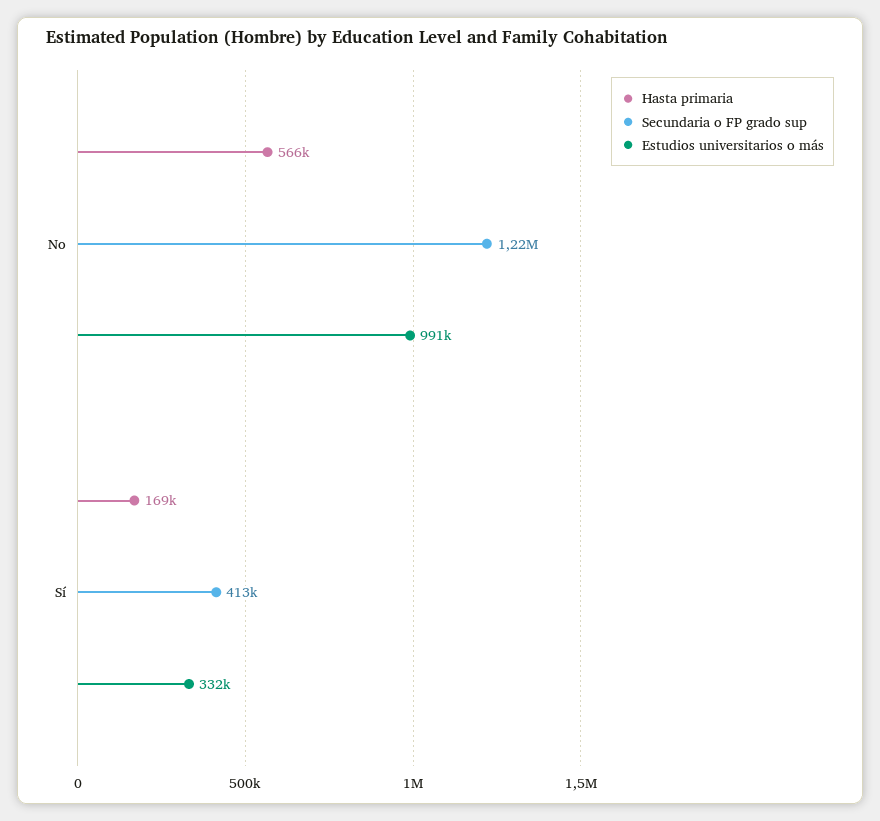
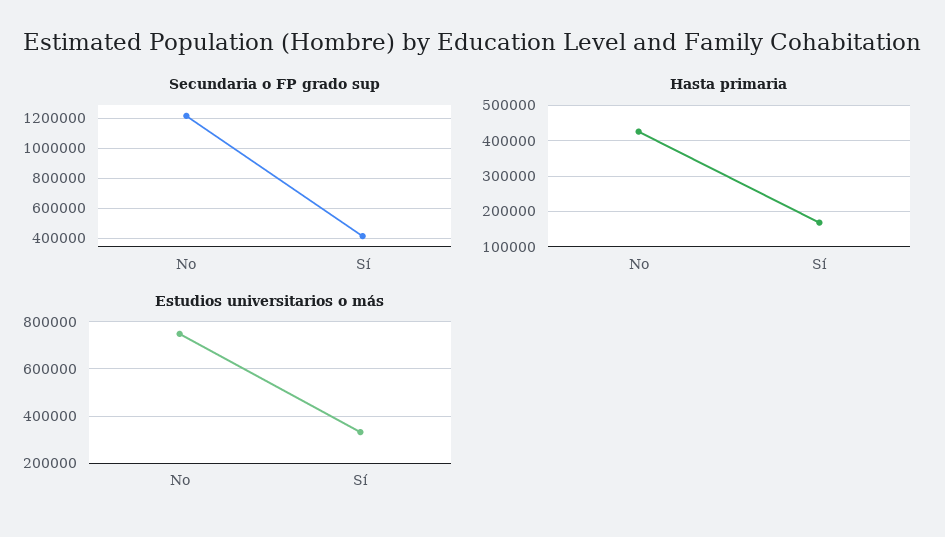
Hasta primaria, No: 566000 -> 420000
Estudios universitarios o más, No: 991000 -> 750000

